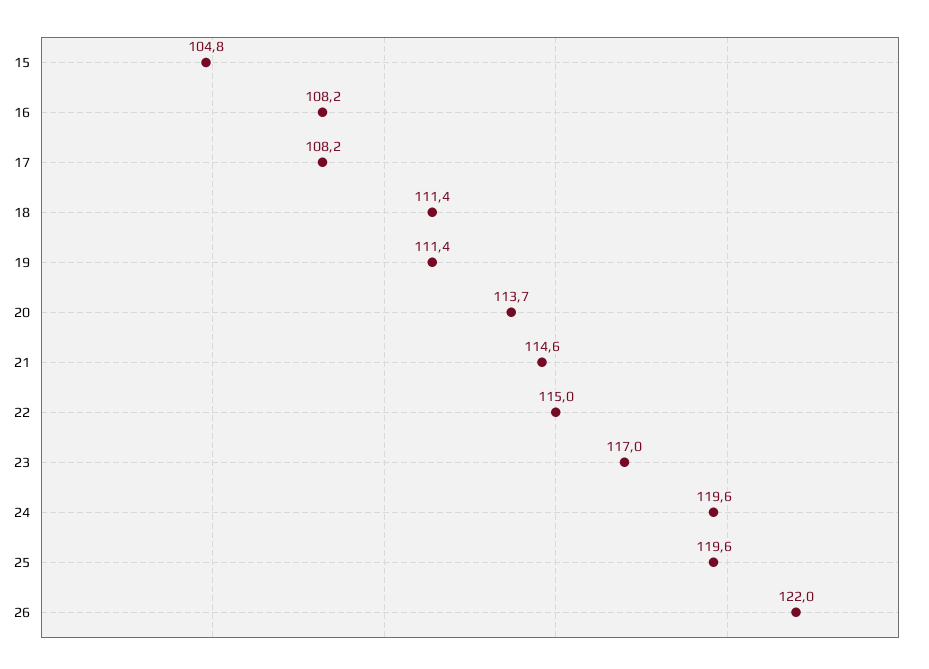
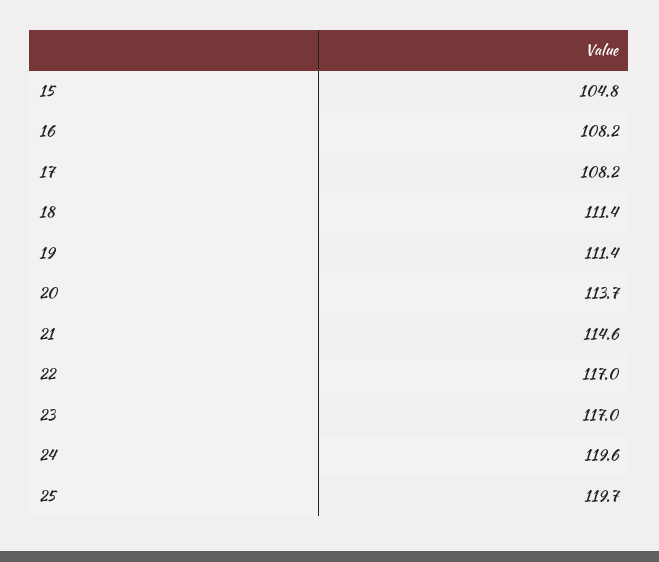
22: 115 -> 117
25: 119.6 -> 119.7
26: 122 -> none

